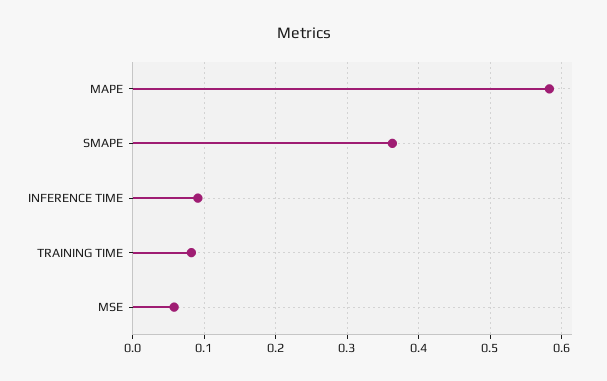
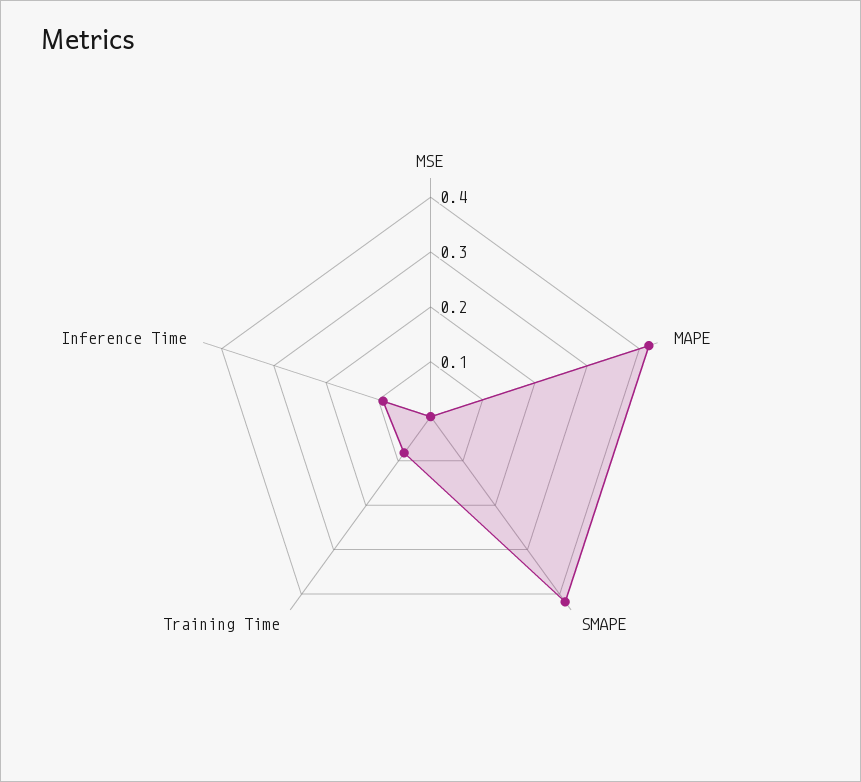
MAPE: 0.58 -> 0.42
SMAPE: 0.36 -> 0.42
MSE: 0.06 -> 0

